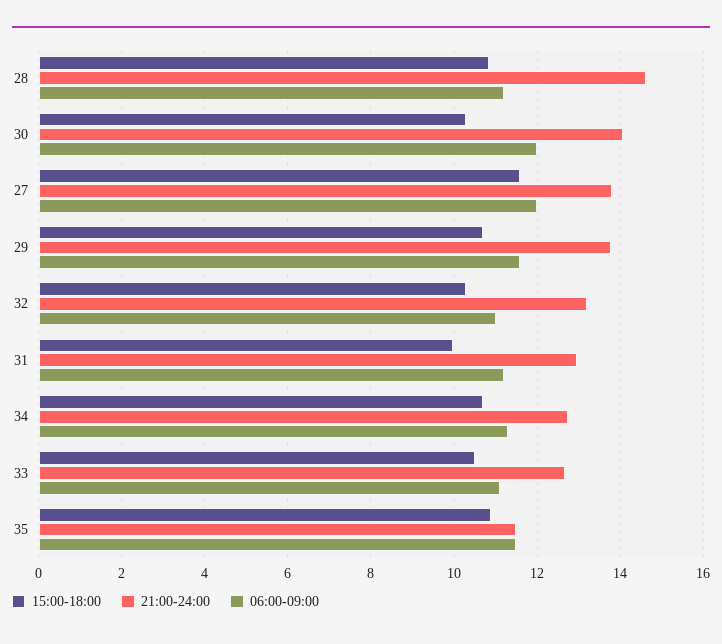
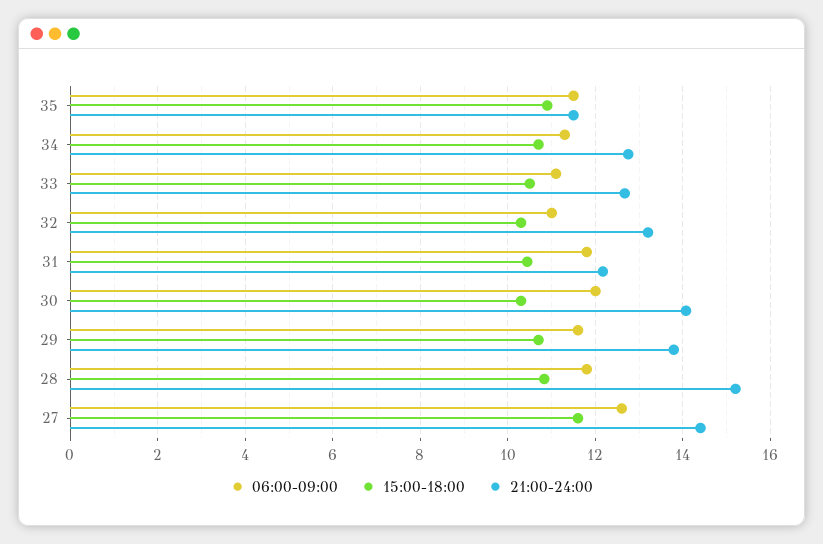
21:00-24:00, 28: 14.6 -> 15.2
06:00-09:00, 28: 11.2 -> 11.8
21:00-24:00, 27: 13.8 -> 14.4
06:00-09:00, 27: 12 -> 12.6
15:00-18:00, 31: 10 -> 10.4
21:00-24:00, 31: 13 -> 12.2
06:00-09:00, 31: 11.2 -> 11.8

